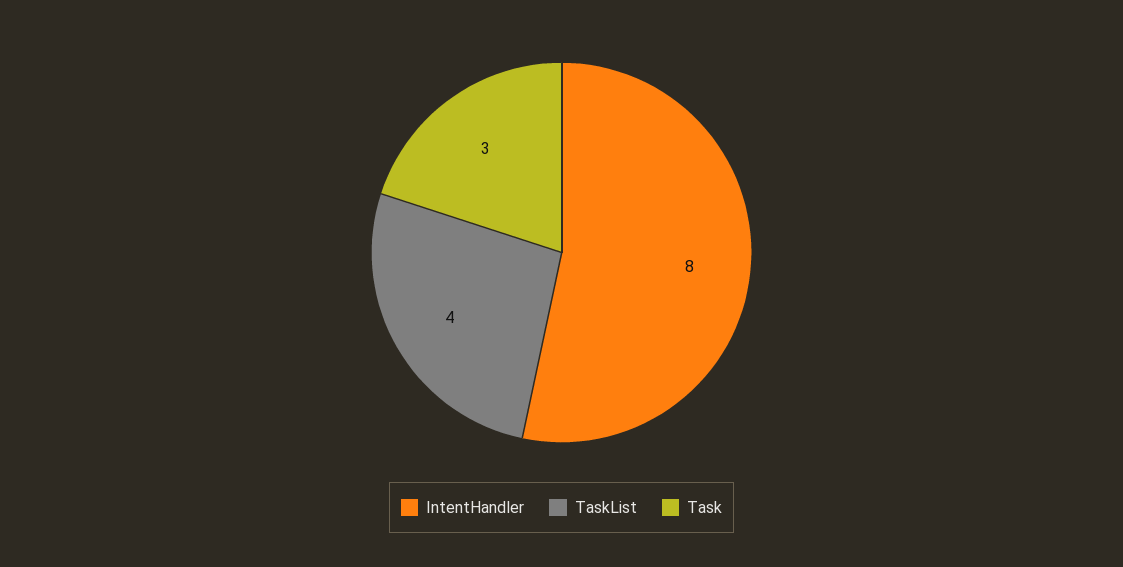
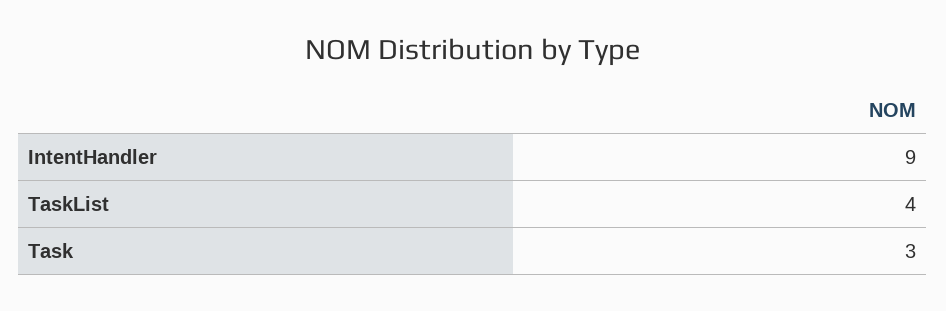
IntentHandler: 8 -> 9

